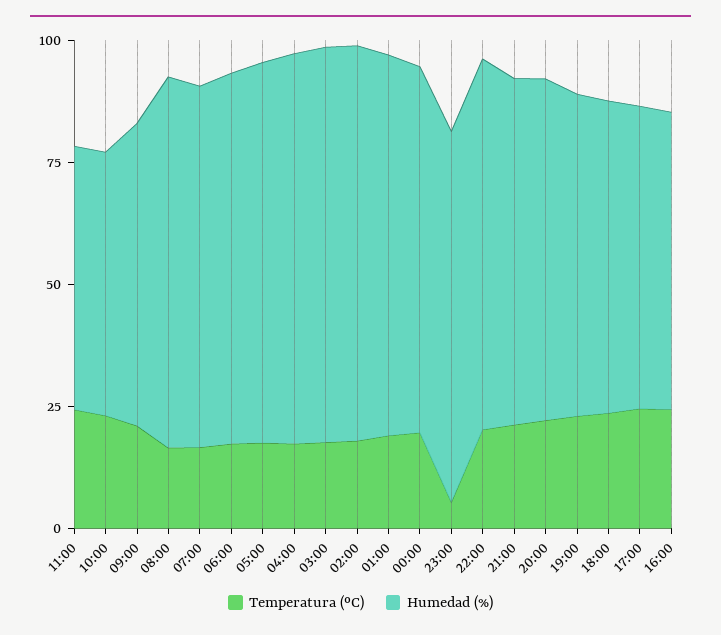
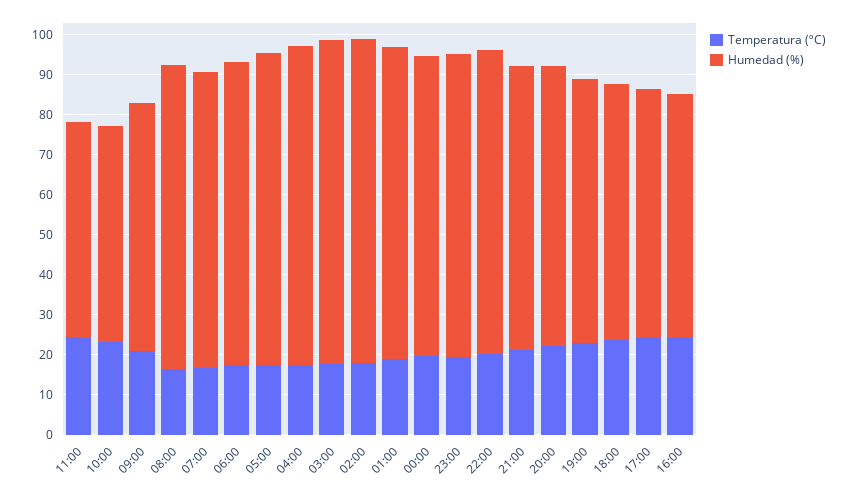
Temperatura (ºC), 23:00: 5 -> 20

